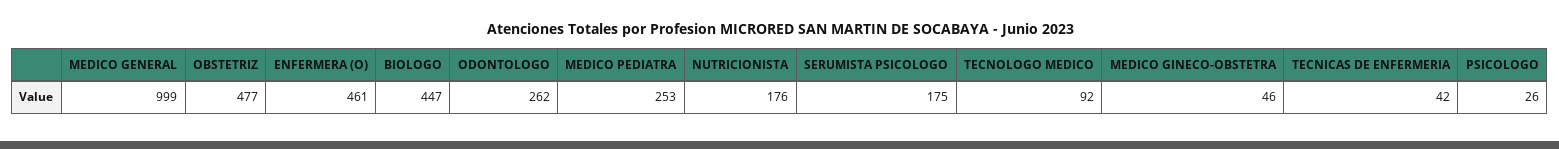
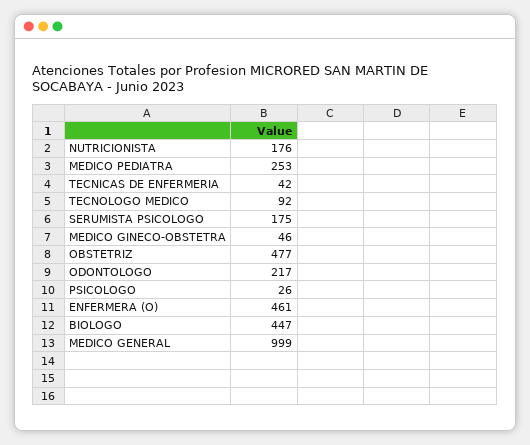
ODONTOLOGO: 262 -> 217

